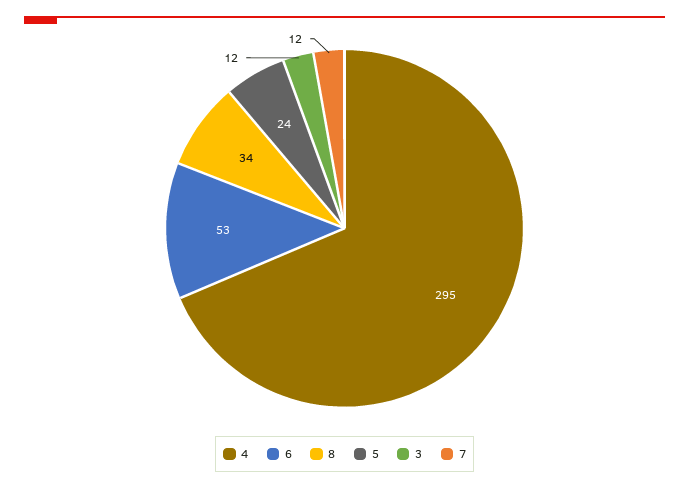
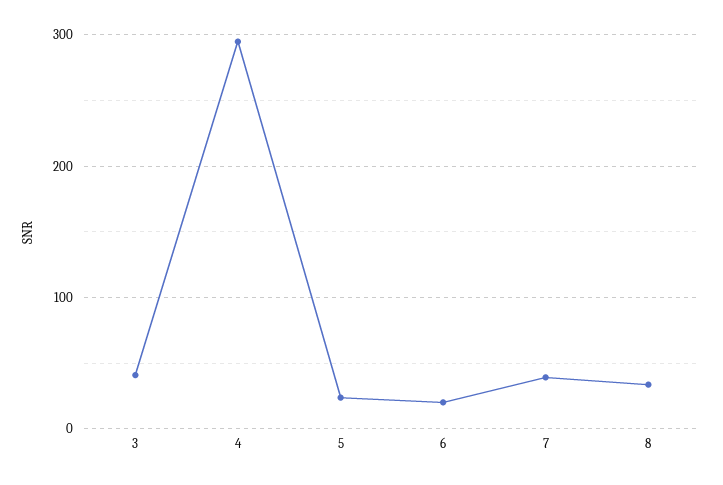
6: 53 -> 20
3: 12 -> 40
7: 12 -> 40

